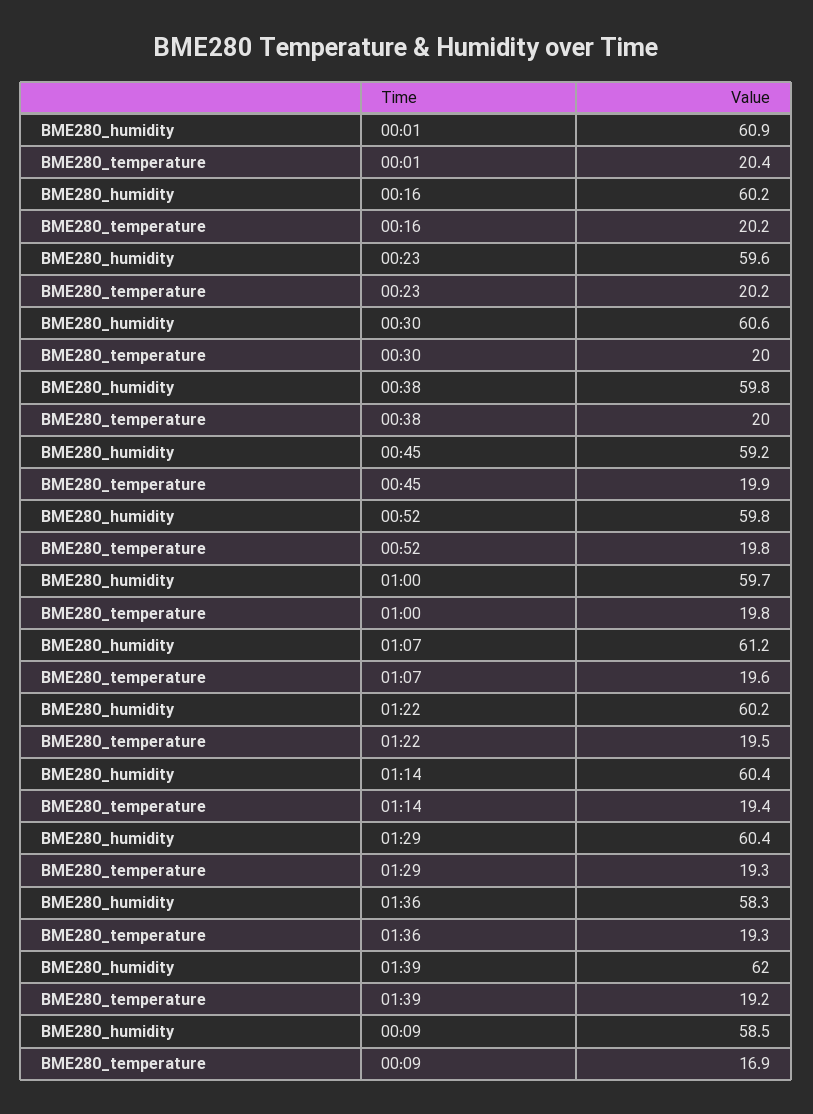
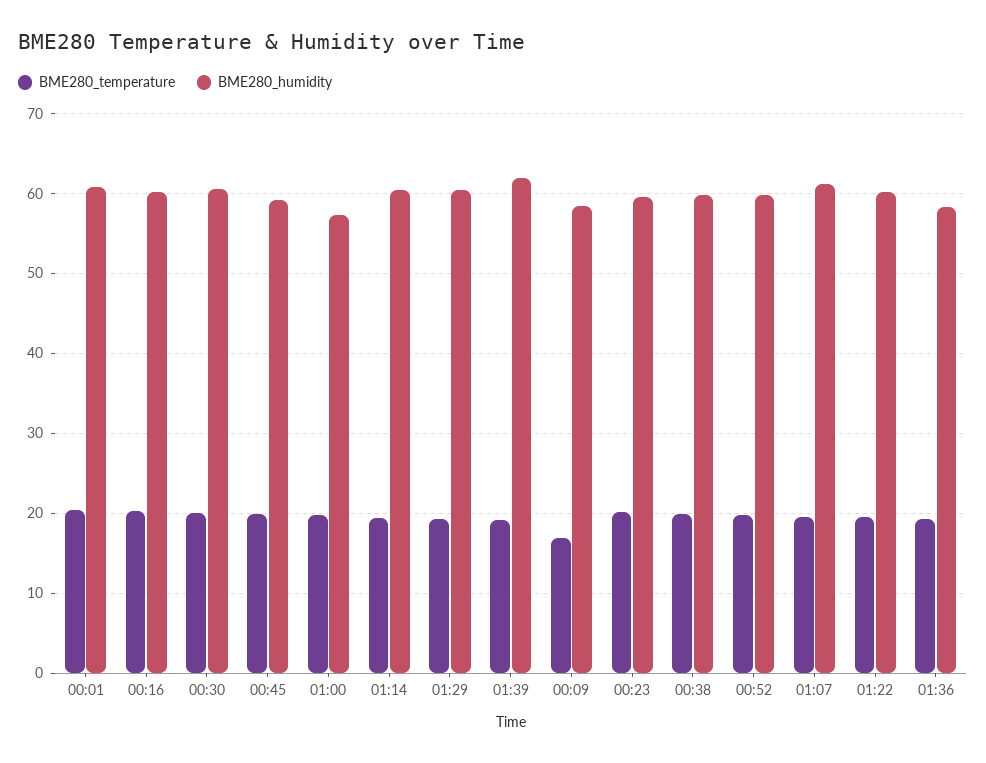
BME280_humidity, 01:00: 59.7 -> 57

